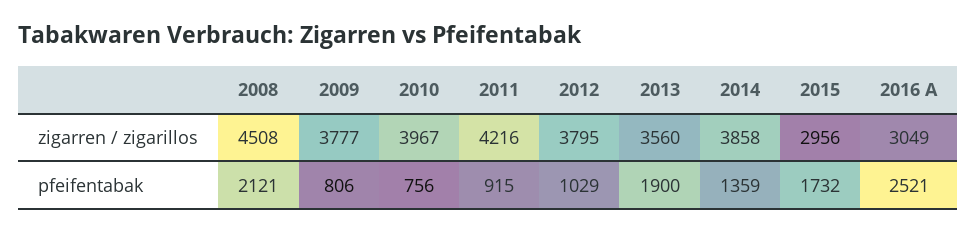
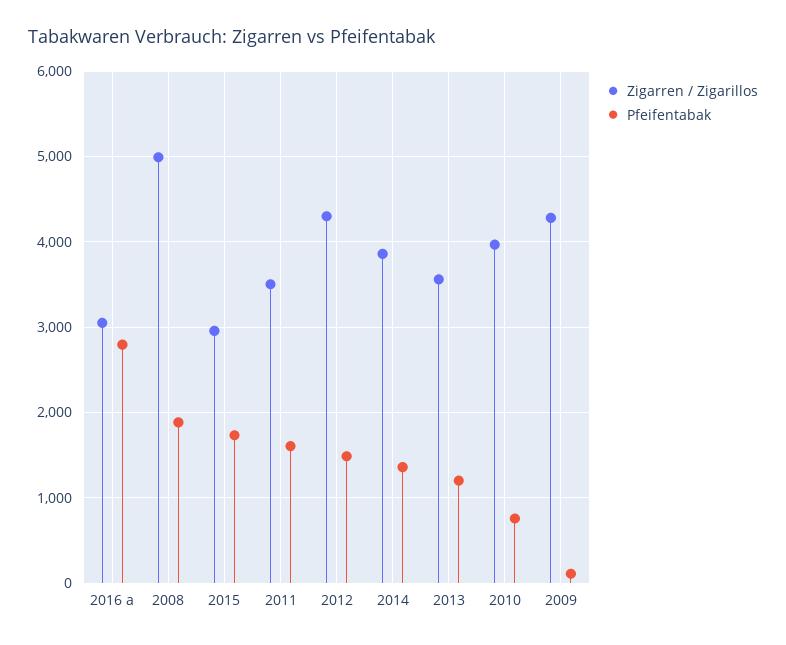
zigarren / zigarillos, 2008: 4508 -> 5000
zigarren / zigarillos, 2009: 3777 -> 4300
zigarren / zigarillos, 2011: 4216 -> 3500
zigarren / zigarillos, 2012: 3795 -> 4300
pfeifentabak, 2008: 2121 -> 1900
pfeifentabak, 2009: 806 -> 100
pfeifentabak, 2011: 915 -> 1600
pfeifentabak, 2012: 1029 -> 1500
pfeifentabak, 2013: 1900 -> 1200
pfeifentabak, 2016 A: 2521 -> 2800

